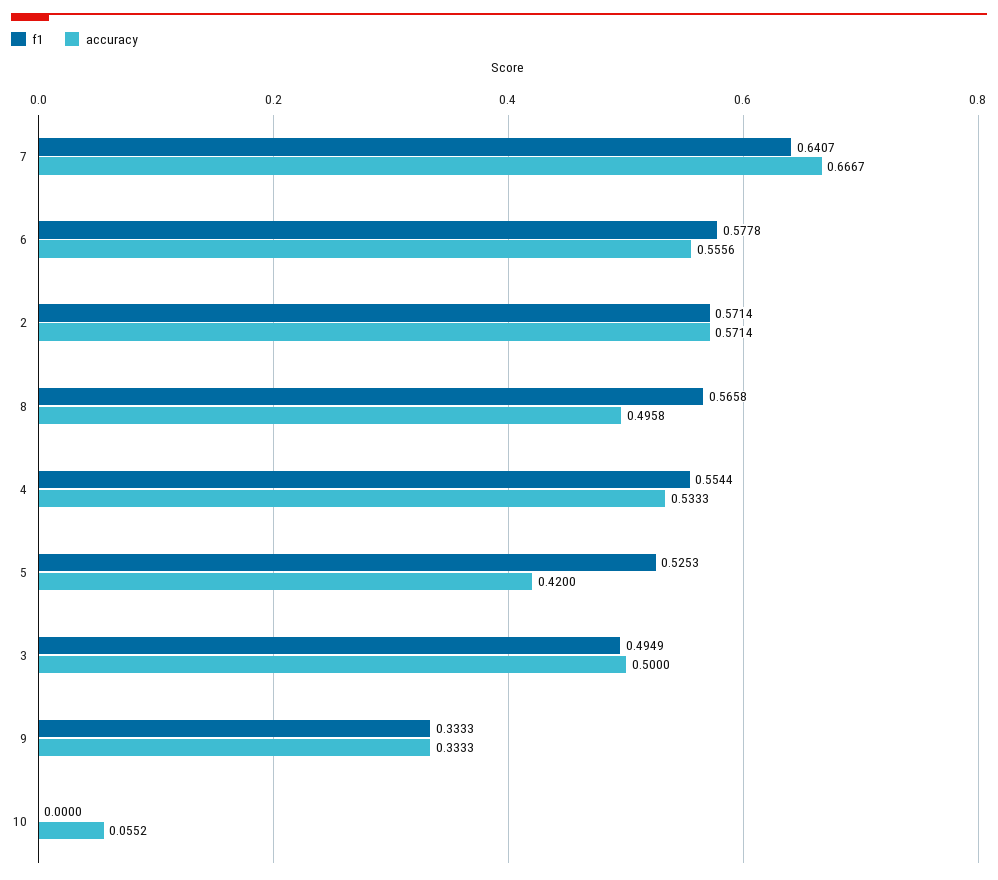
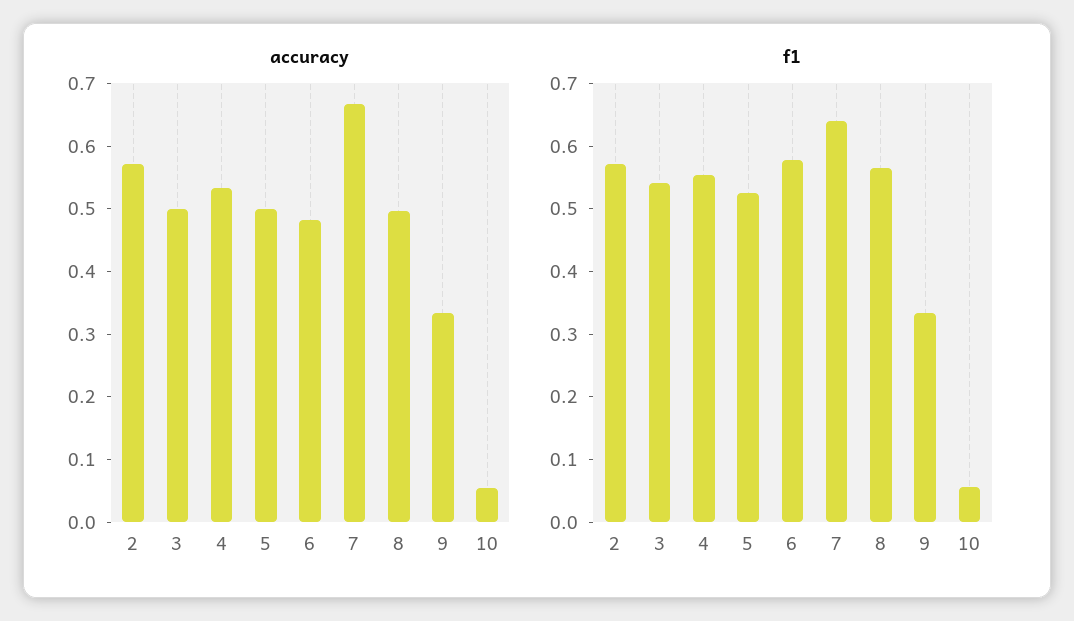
accuracy, 6: 0.5556 -> 0.48
accuracy, 5: 0.42 -> 0.5
f1, 3: 0.4949 -> 0.54
f1, 10: 0 -> 0.06

